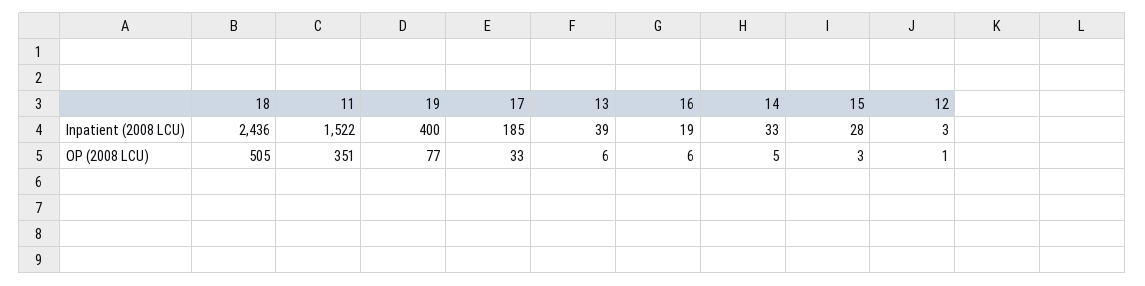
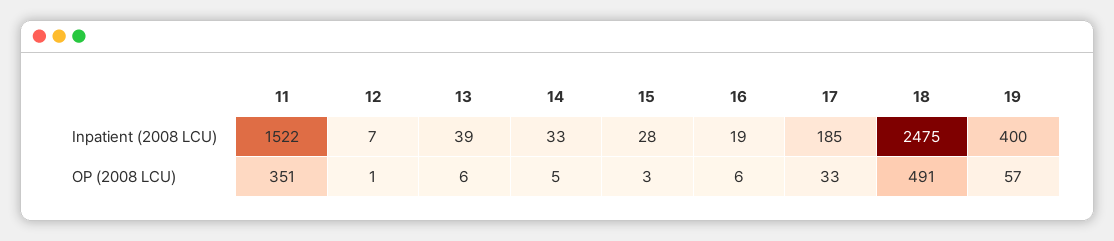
18, Inpatient (2008 LCU): 2436 -> 2475
12, Inpatient (2008 LCU): 3 -> 7
18, OP (2008 LCU): 505 -> 491
19, OP (2008 LCU): 77 -> 57

